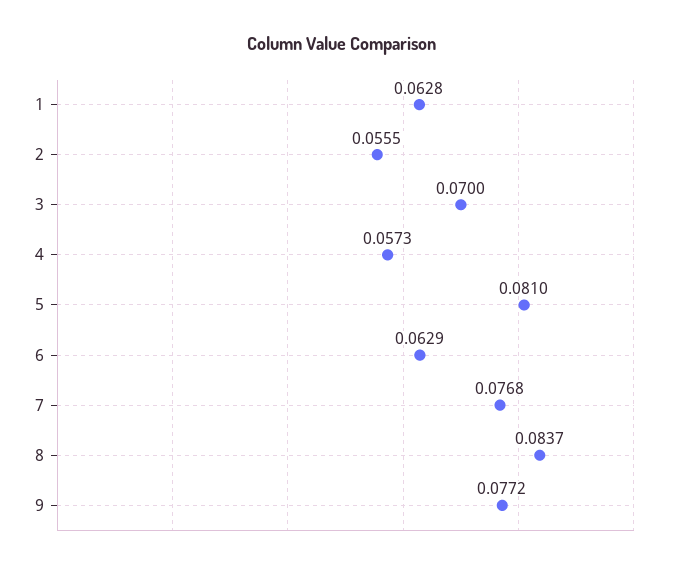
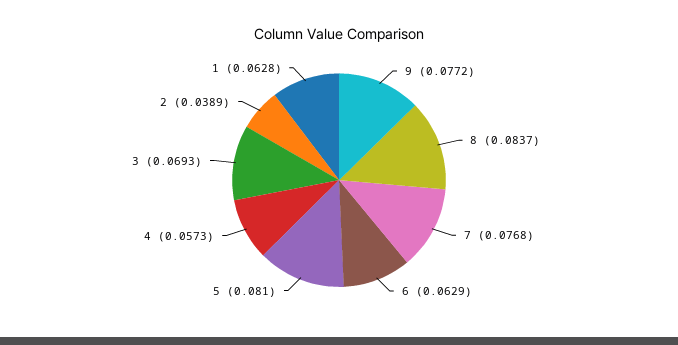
2: 0.0555 -> 0.0389
3: 0.07 -> 0.0693

